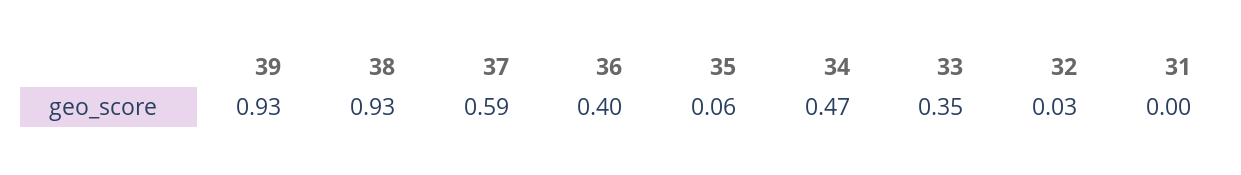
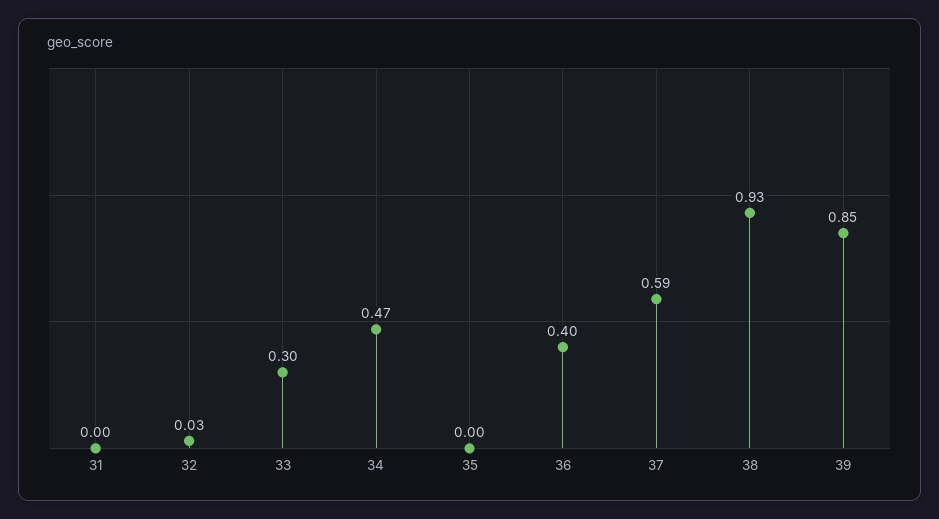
39: 0.93 -> 0.85
35: 0.06 -> 0
33: 0.35 -> 0.3

